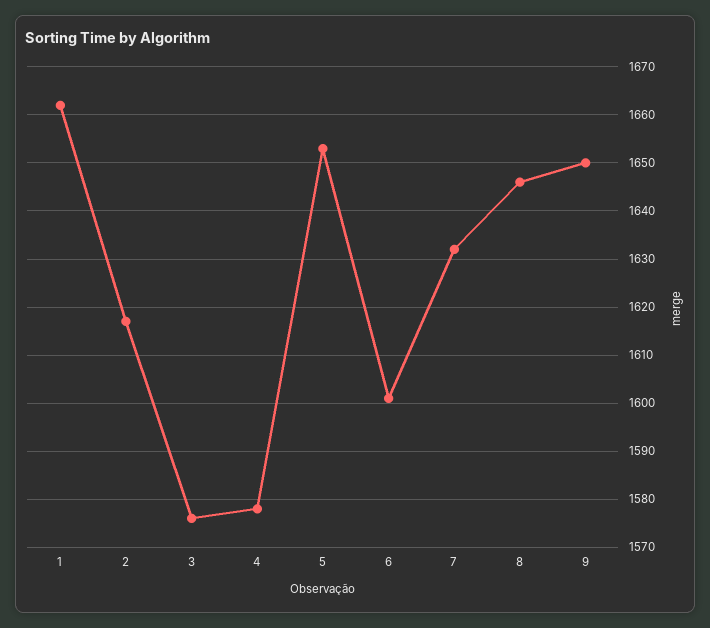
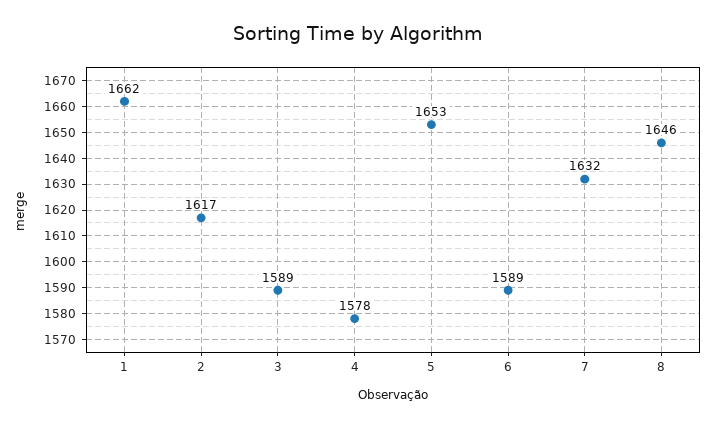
3: 1575 -> 1589
6: 1600 -> 1589
9: 1650 -> none

